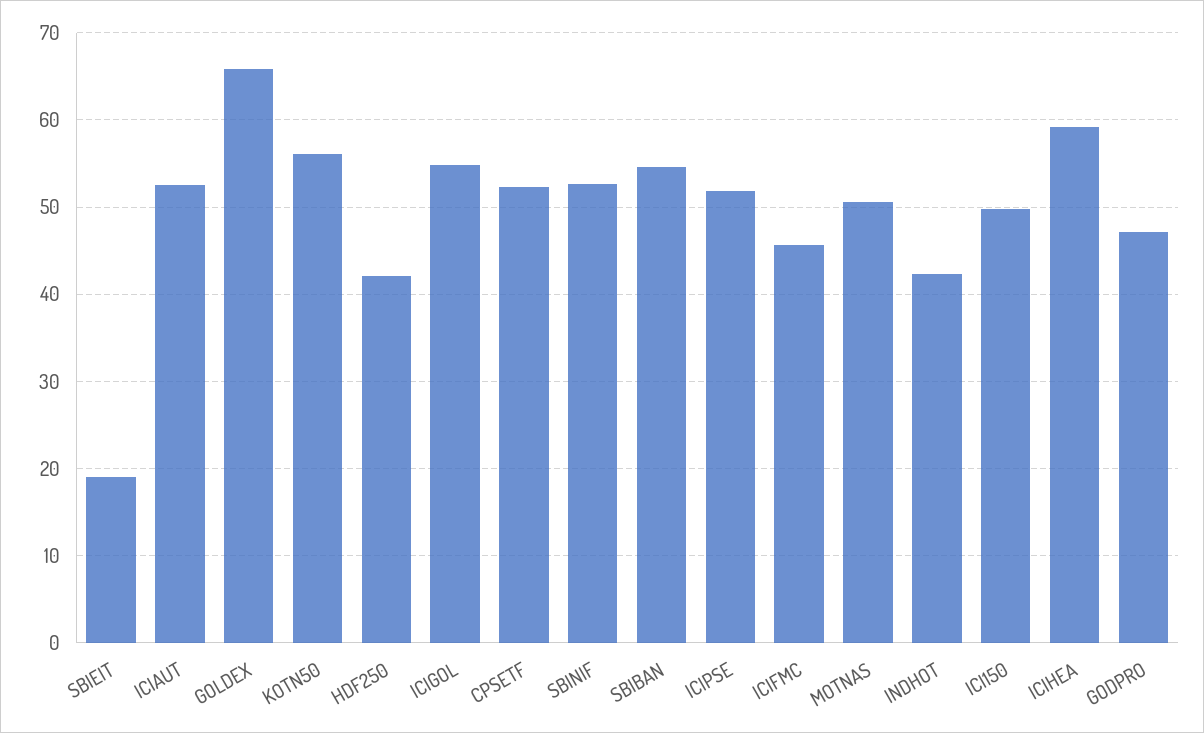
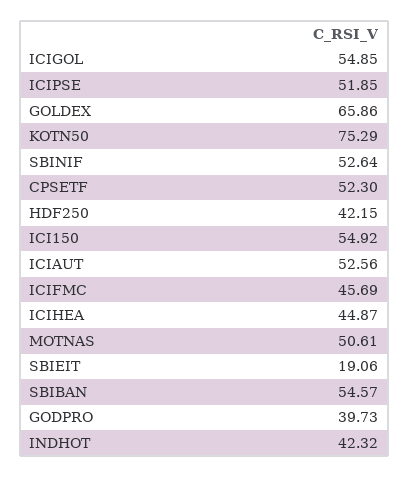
KOTN50: 56 -> 75.29
ICI150: 50 -> 54.92
ICIHEA: 59 -> 44.87
GODPRO: 47 -> 39.73

